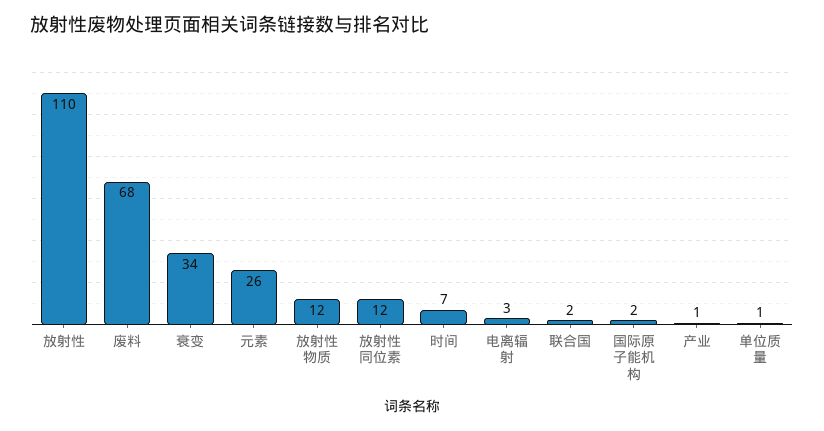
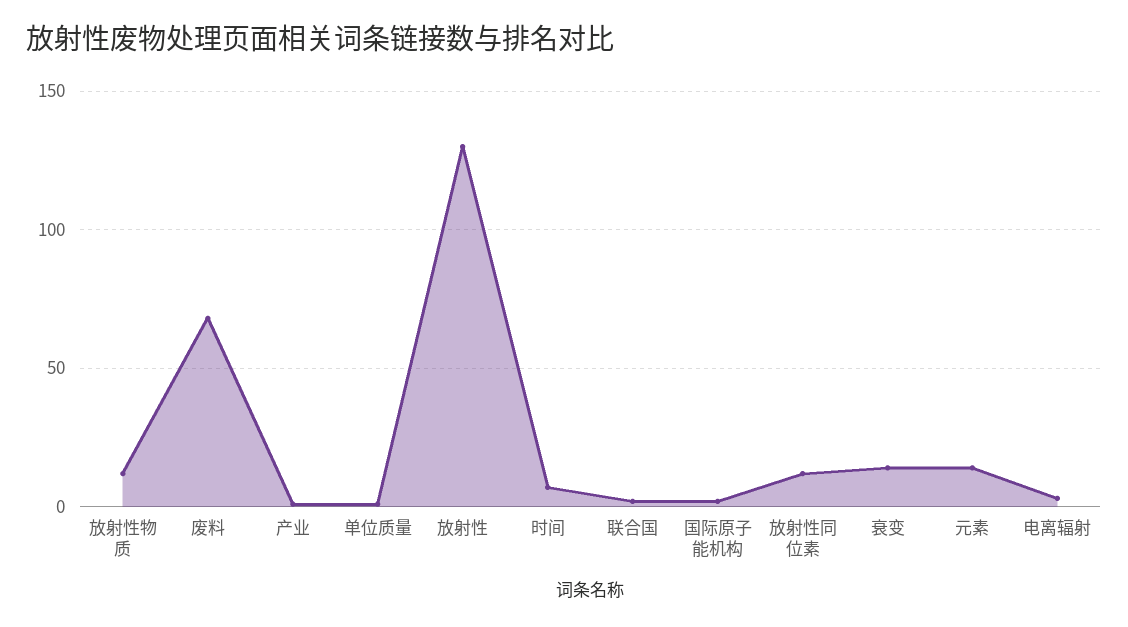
放射性: 110 -> 130
衰变: 34 -> 15
元素: 26 -> 15

